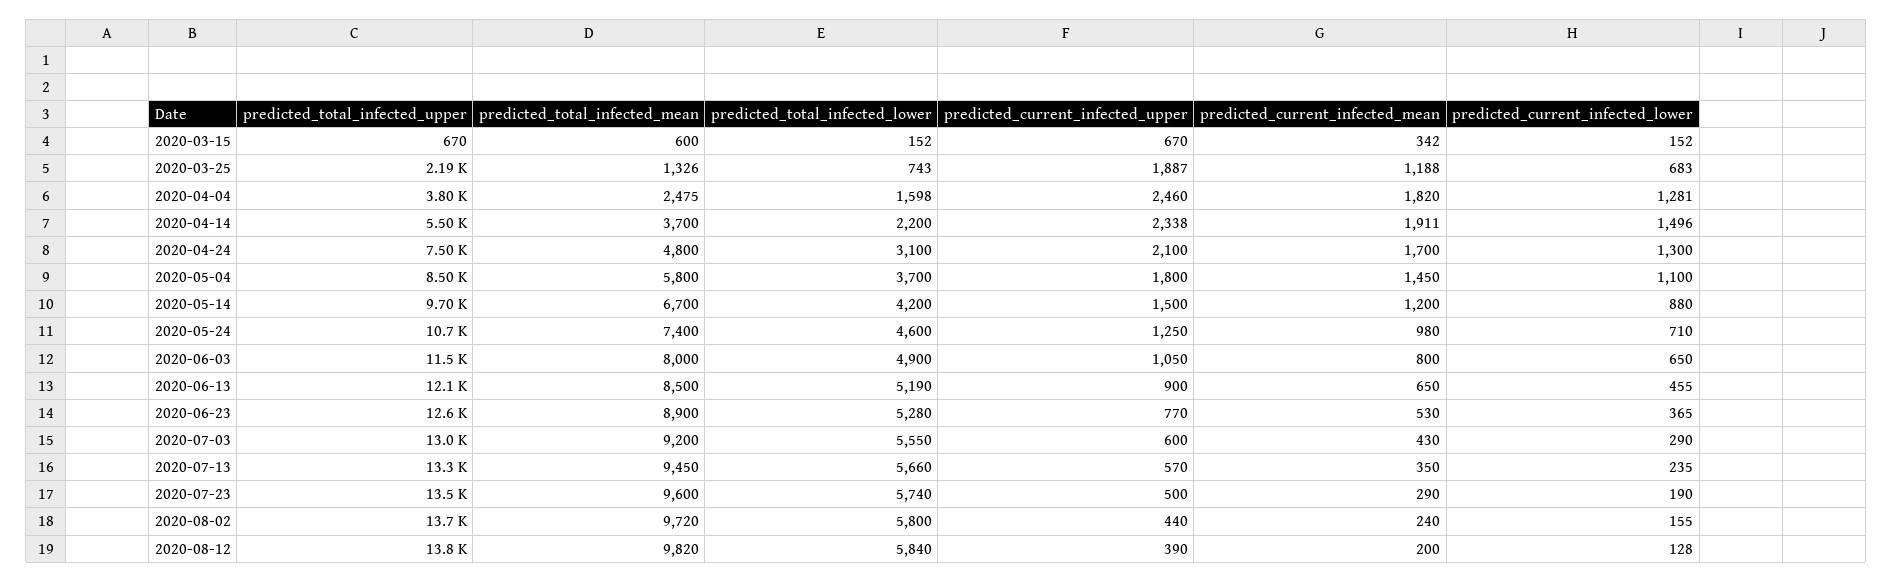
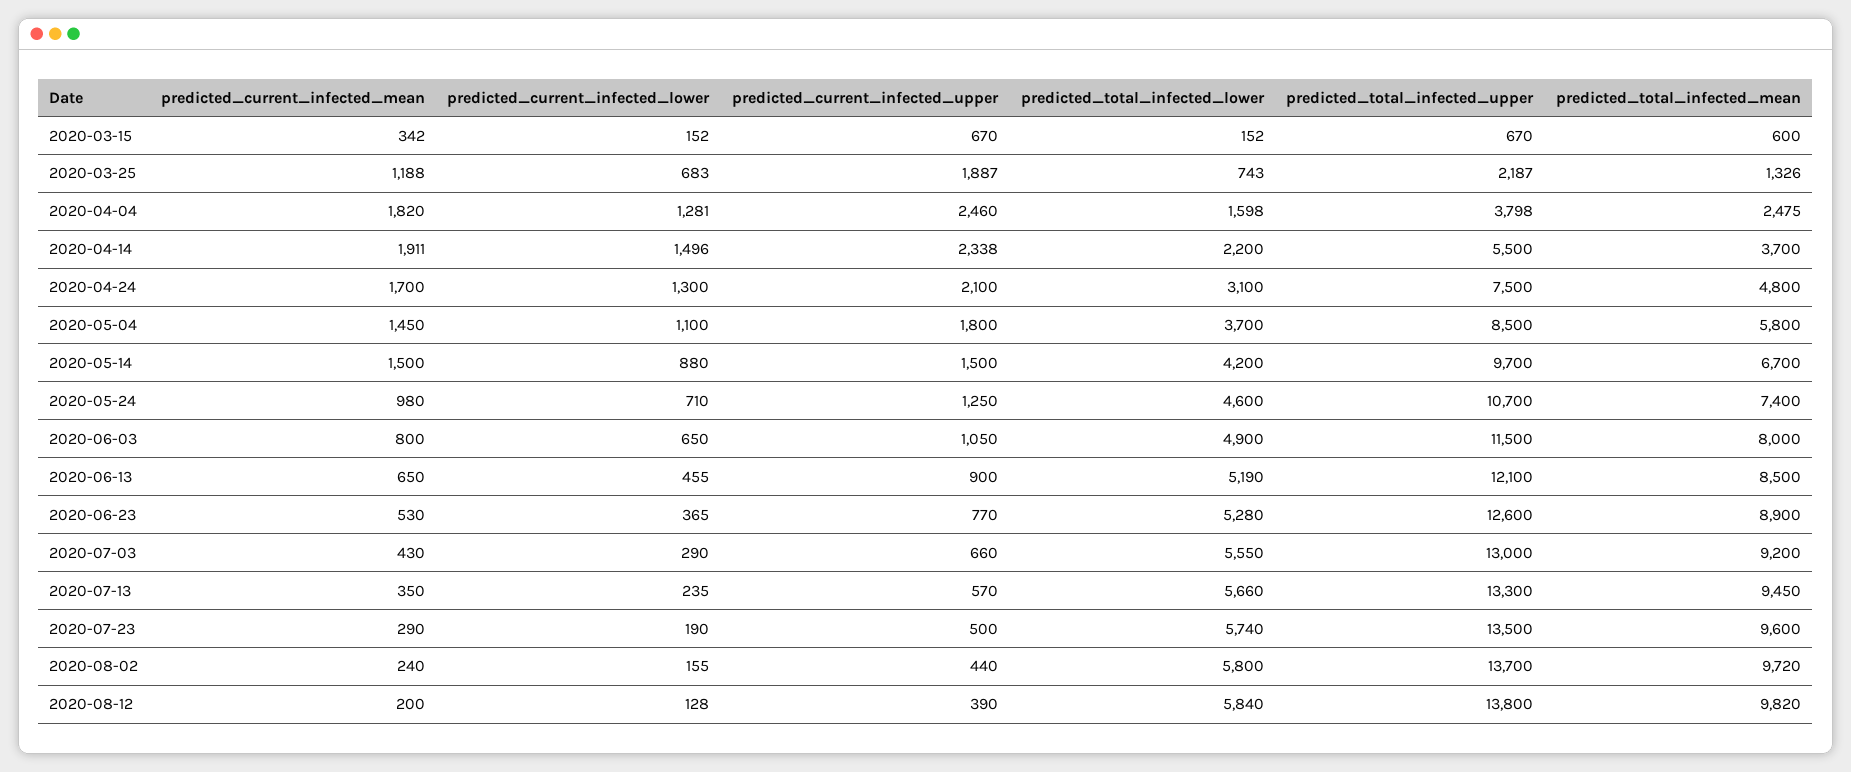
predicted_current_infected_mean, 2020-05-14: 1200 -> 1500
predicted_current_infected_upper, 2020-07-03: 600 -> 660

